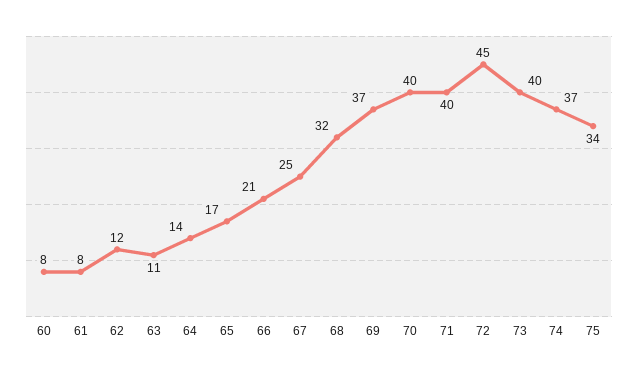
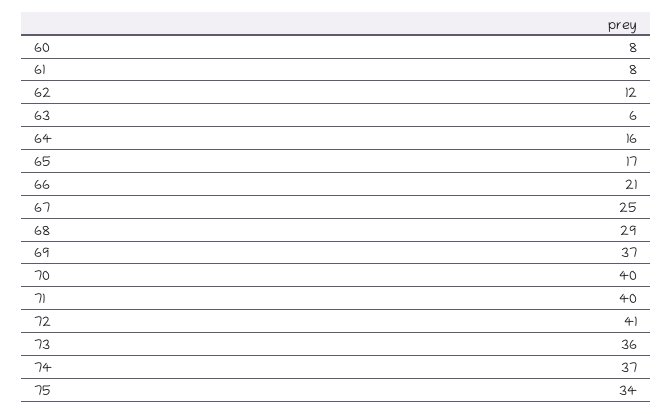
63: 11 -> 6
64: 14 -> 16
68: 32 -> 29
72: 45 -> 41
73: 40 -> 36

